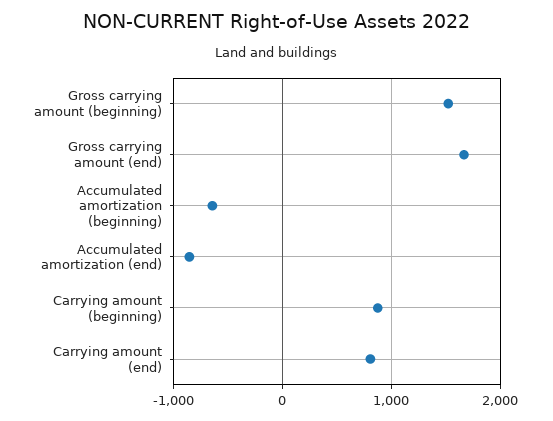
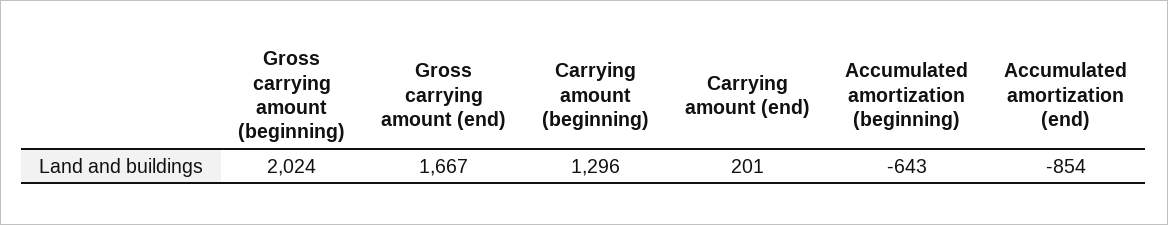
Gross carrying amount (beginning): 1500 -> 2024
Carrying amount (beginning): 900 -> 1296
Carrying amount (end): 800 -> 201

